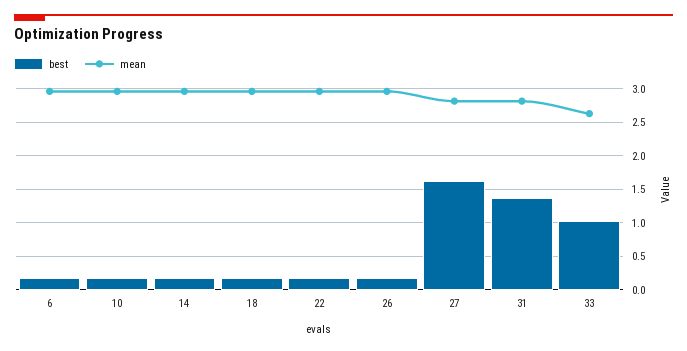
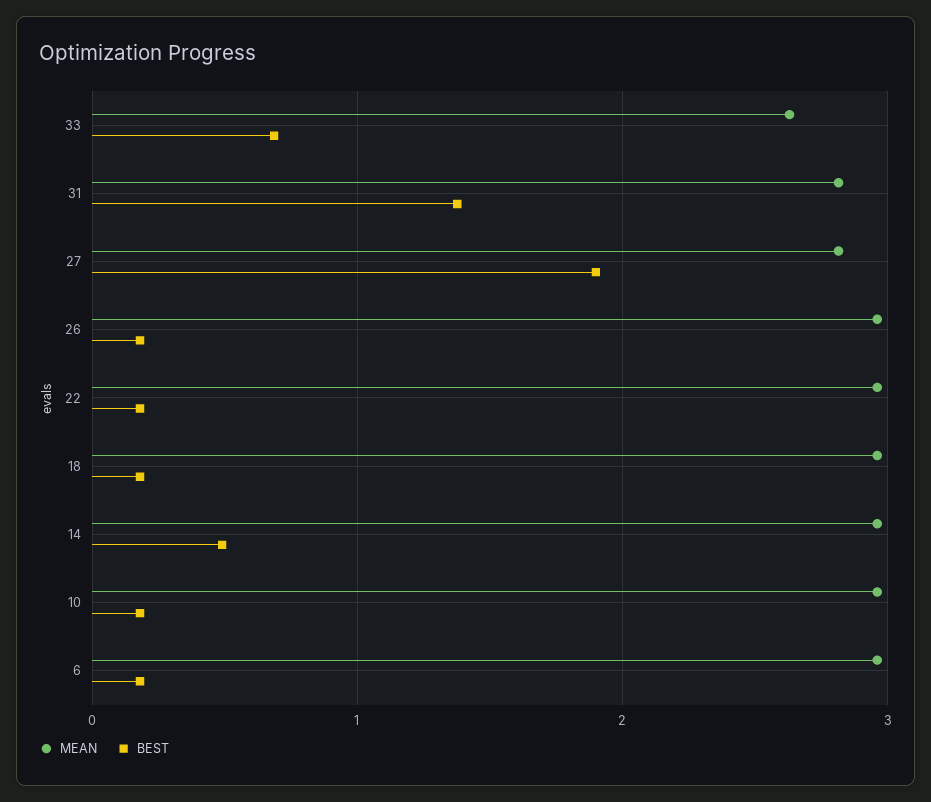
best, 14: 0.2 -> 0.5
best, 27: 1.6 -> 1.9
best, 33: 1 -> 0.7

